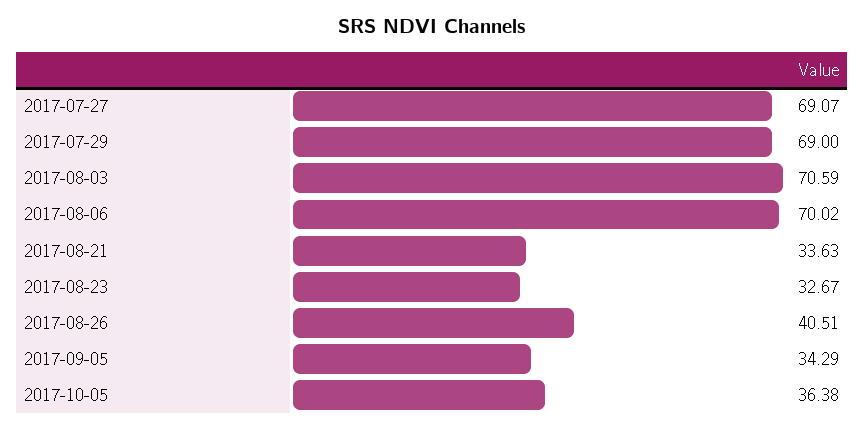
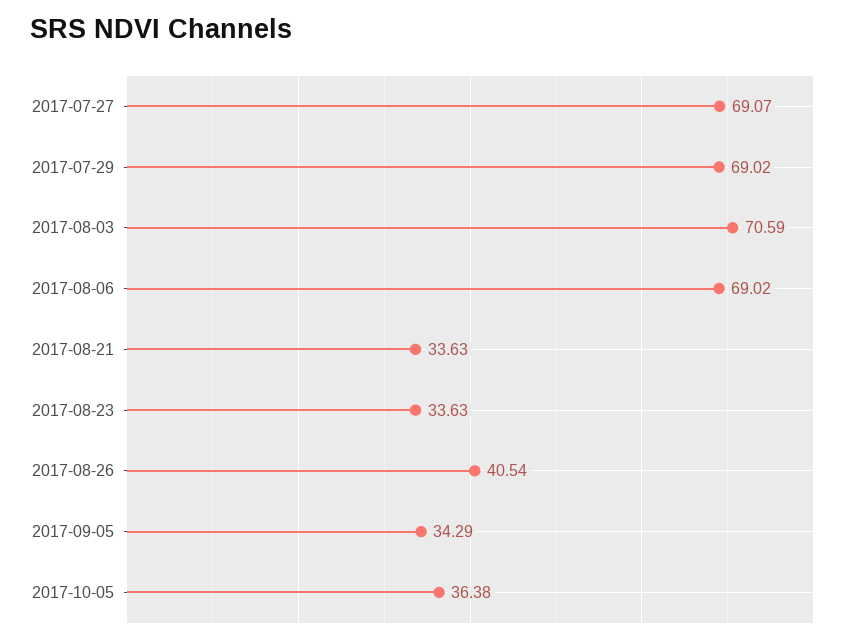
2017-07-29: 69 -> 69.02
2017-08-06: 70.02 -> 69.02
2017-08-23: 32.67 -> 33.63
2017-08-26: 40.51 -> 40.54

